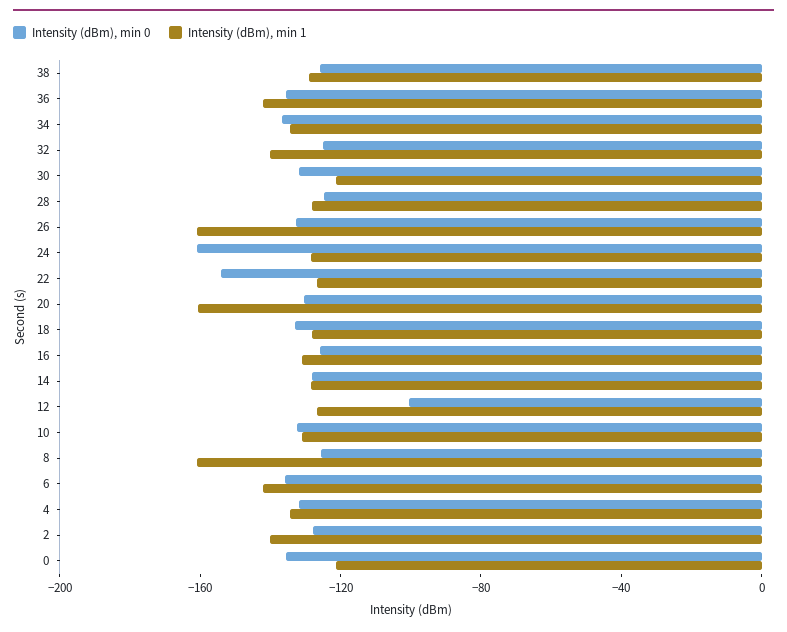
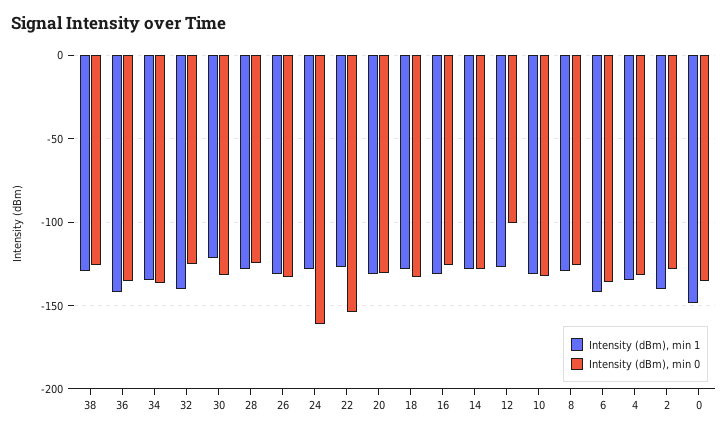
Intensity (dBm), min 1, 26: -160 -> -130
Intensity (dBm), min 1, 20: -160 -> -130
Intensity (dBm), min 1, 8: -160 -> -130
Intensity (dBm), min 1, 0: -120 -> -150

